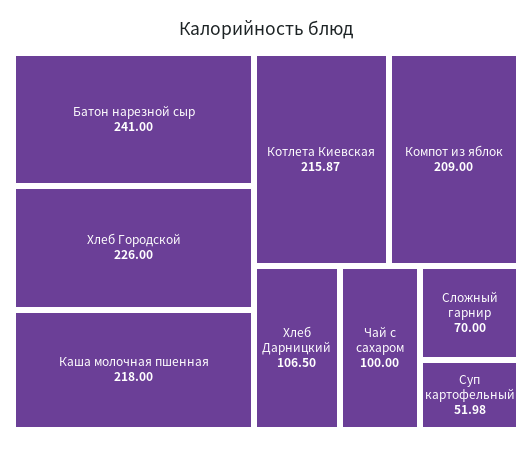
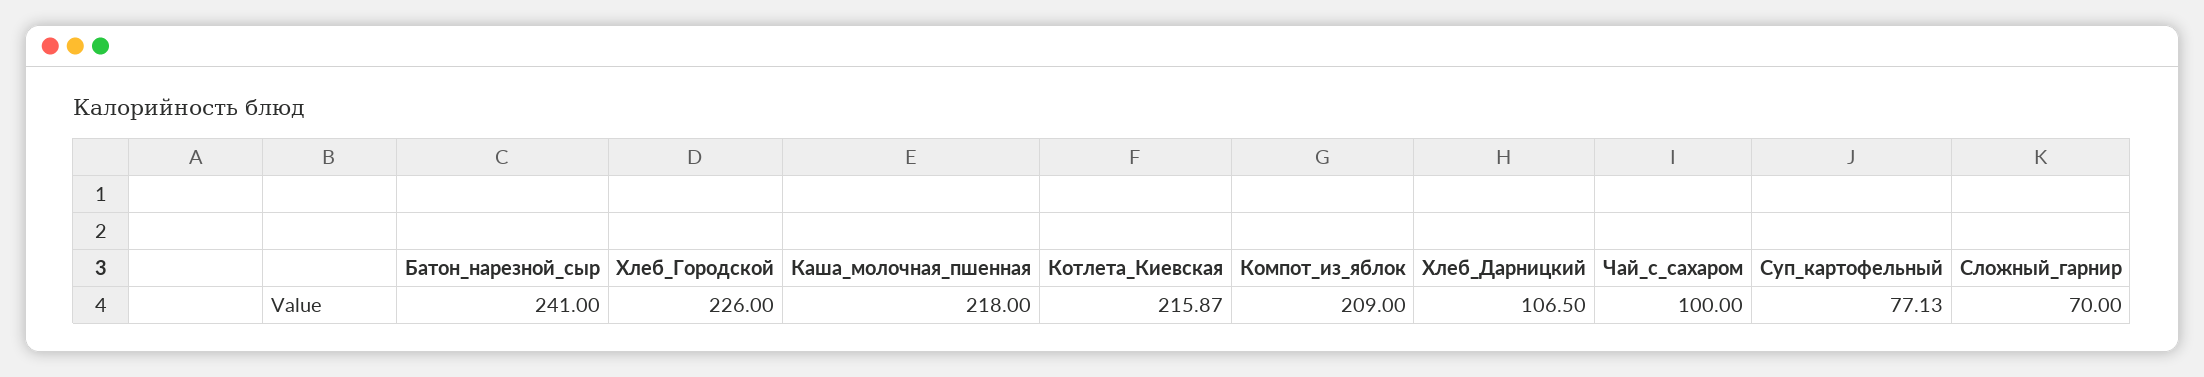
Суп картофельный: 51.98 -> 77.13

